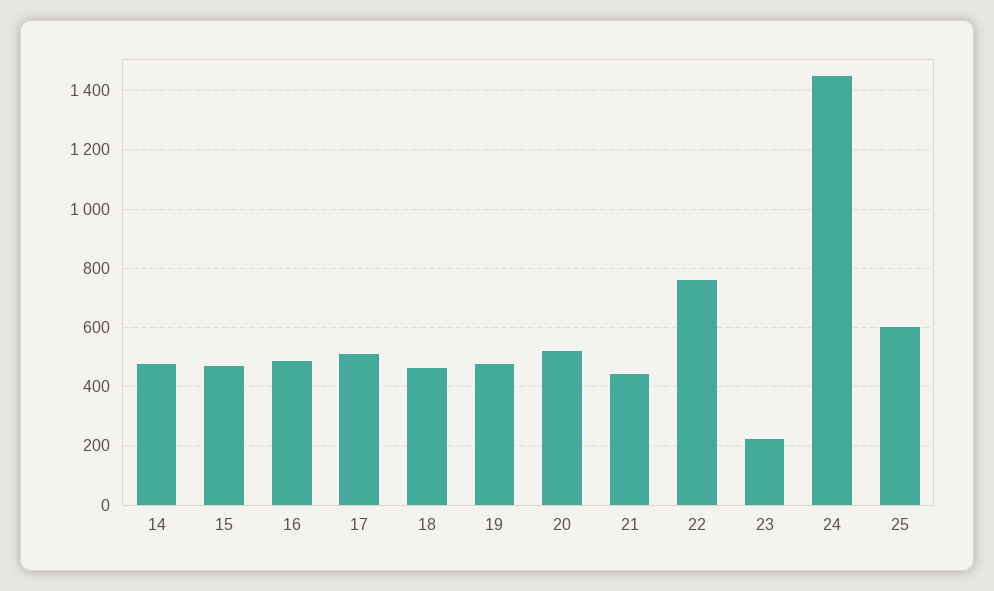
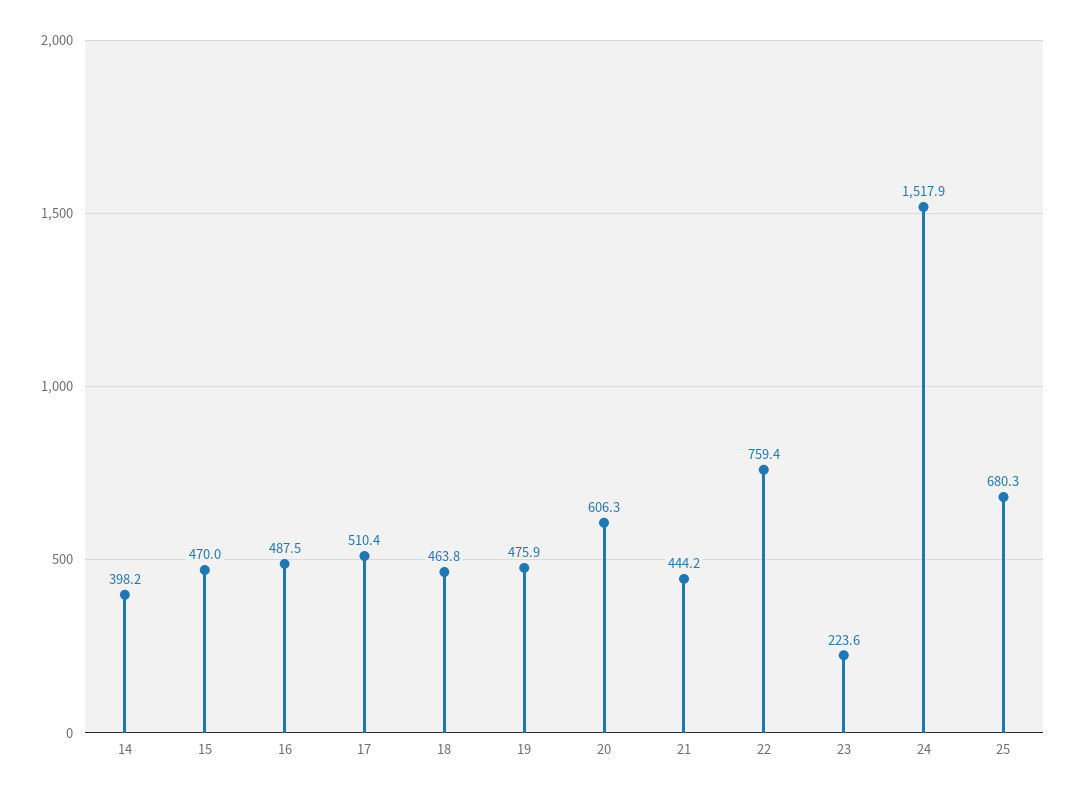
14: 475 -> 398.2
20: 525 -> 606.3
24: 1450 -> 1517.9
25: 600 -> 680.3

